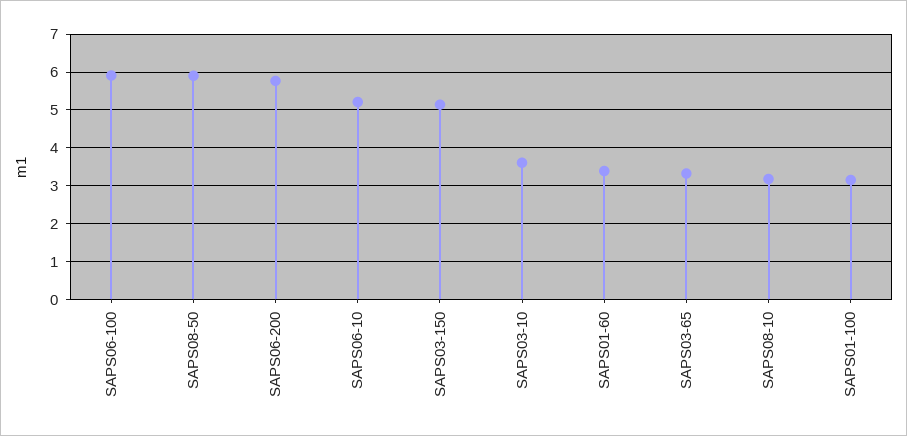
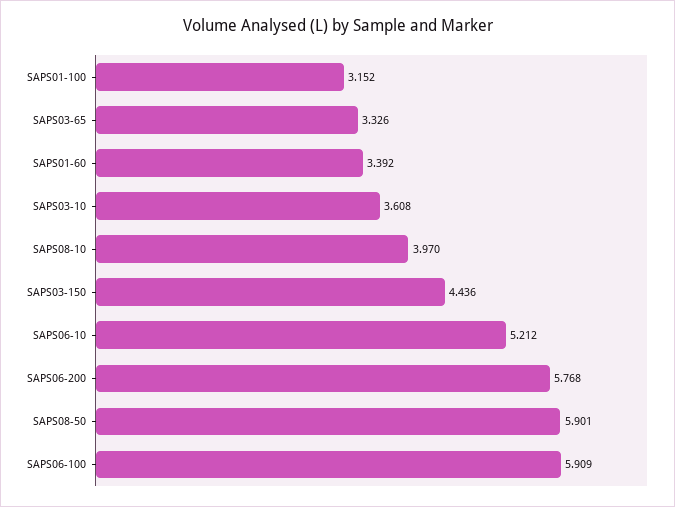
SAPS03-150: 5.2 -> 4.436
SAPS08-10: 3.2 -> 3.97

